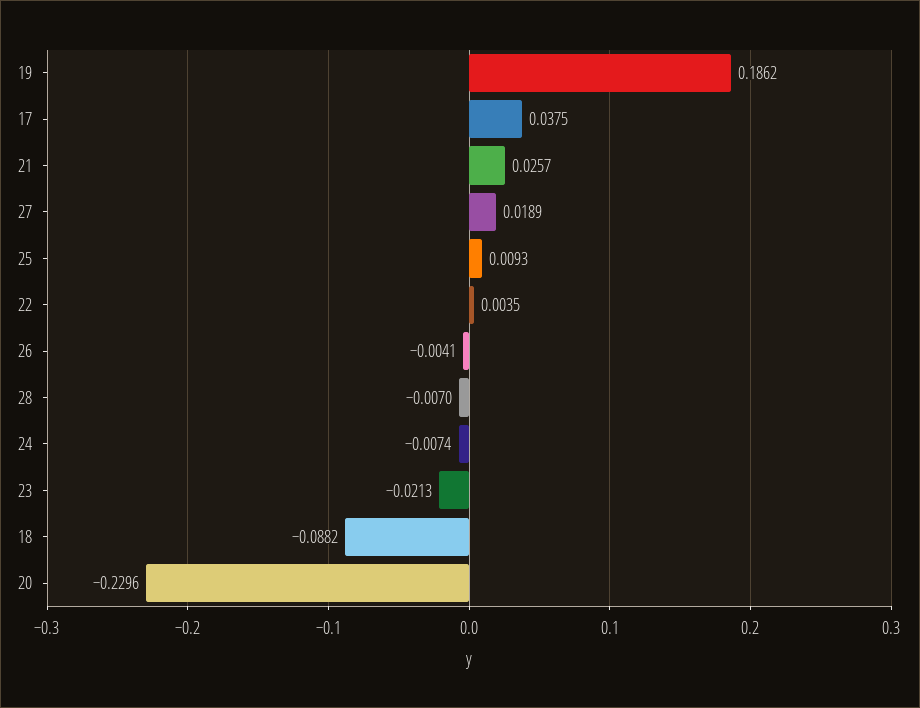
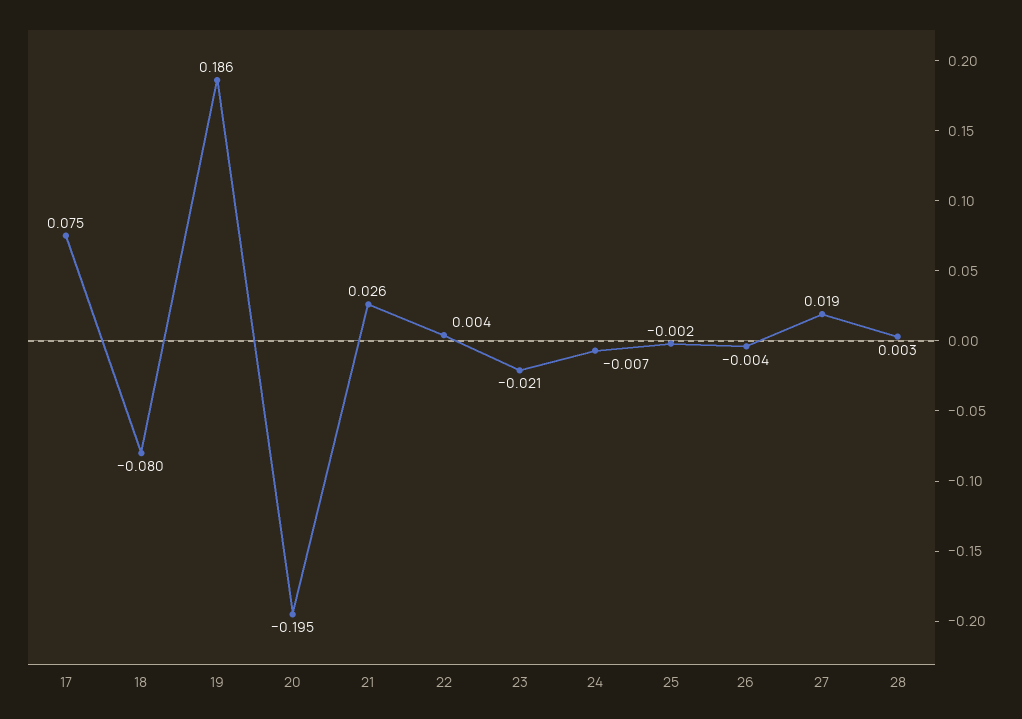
17: 0.0375 -> 0.075
25: 0.0093 -> -0.002
28: -0.007 -> 0.003
18: -0.0882 -> -0.08
20: -0.2296 -> -0.195

